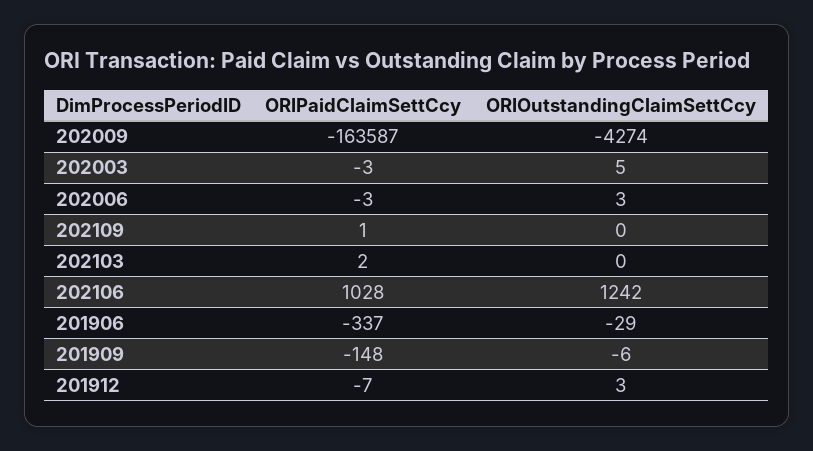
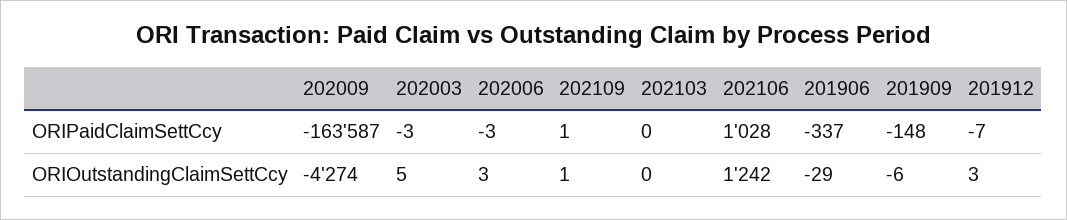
ORIOutstandingClaimSettCcy, 202109: 0 -> 1
ORIPaidClaimSettCcy, 202103: 2 -> 0

